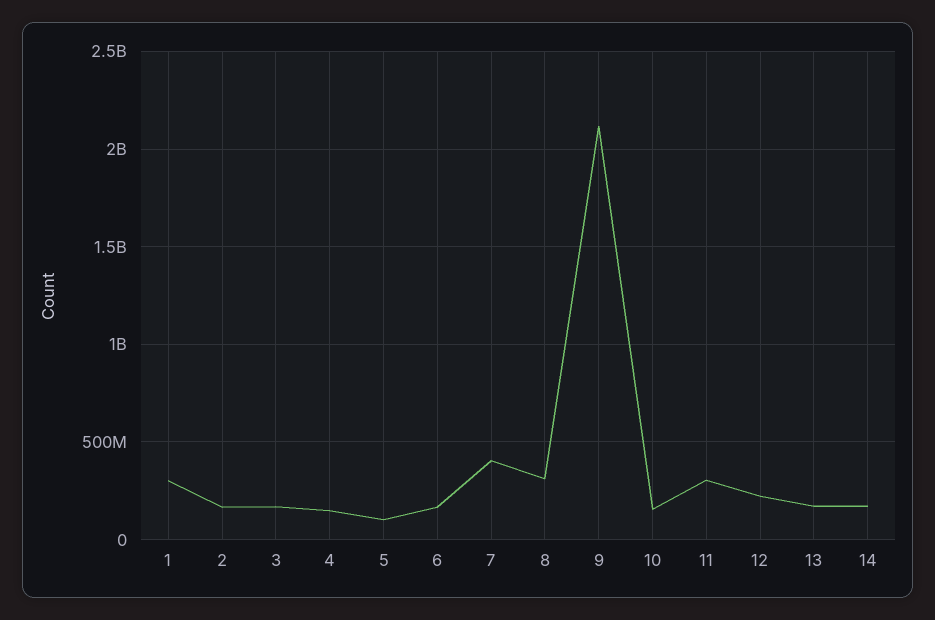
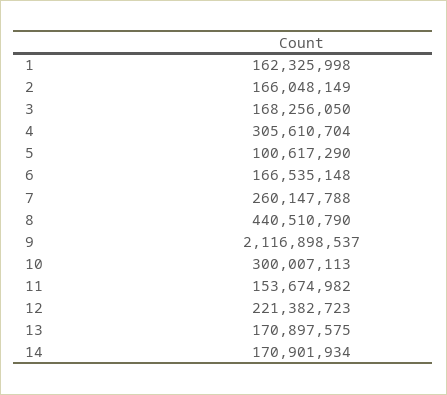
1: 300000000 -> 162325998
4: 150000000 -> 305610704
7: 400000000 -> 260147788
8: 300000000 -> 440510790
10: 150000000 -> 300007113
11: 300000000 -> 153674982

